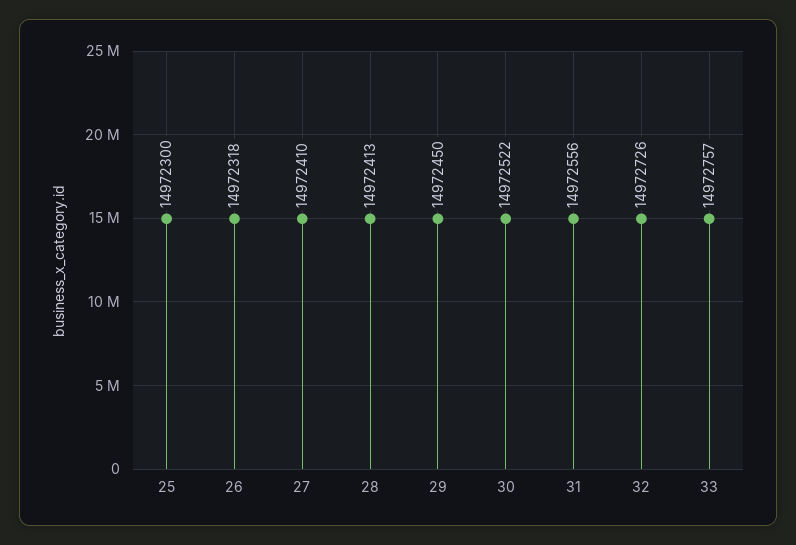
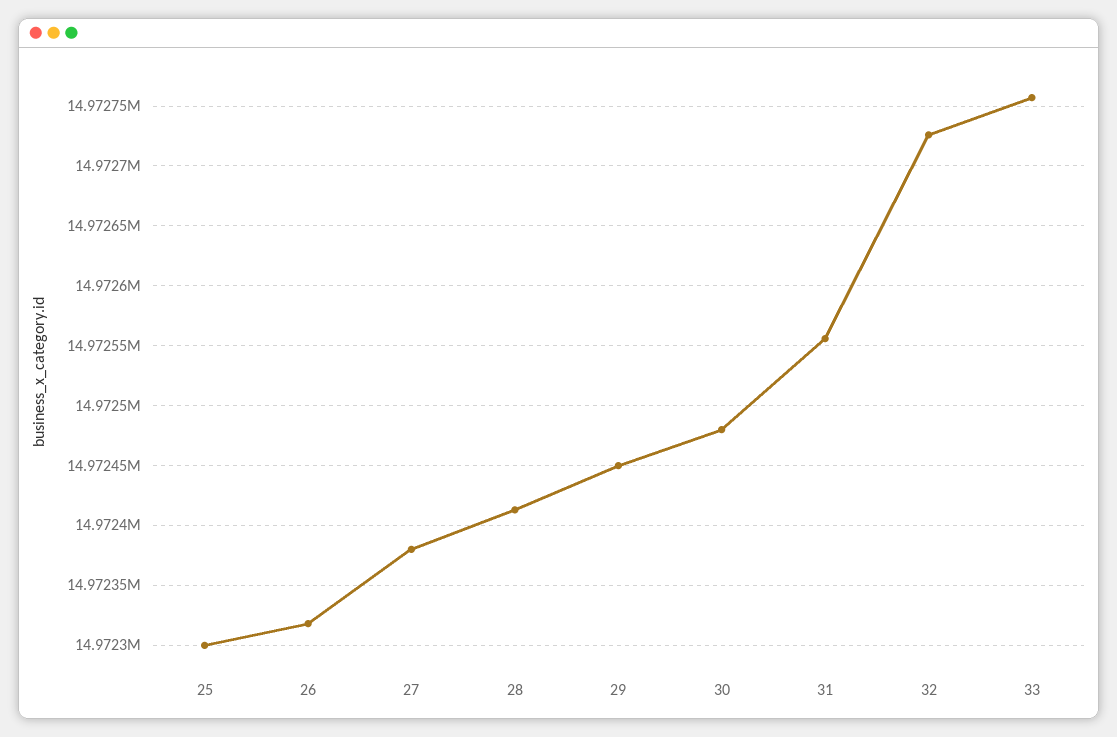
27: 14972410 -> 14972380
30: 14972522 -> 14972480

